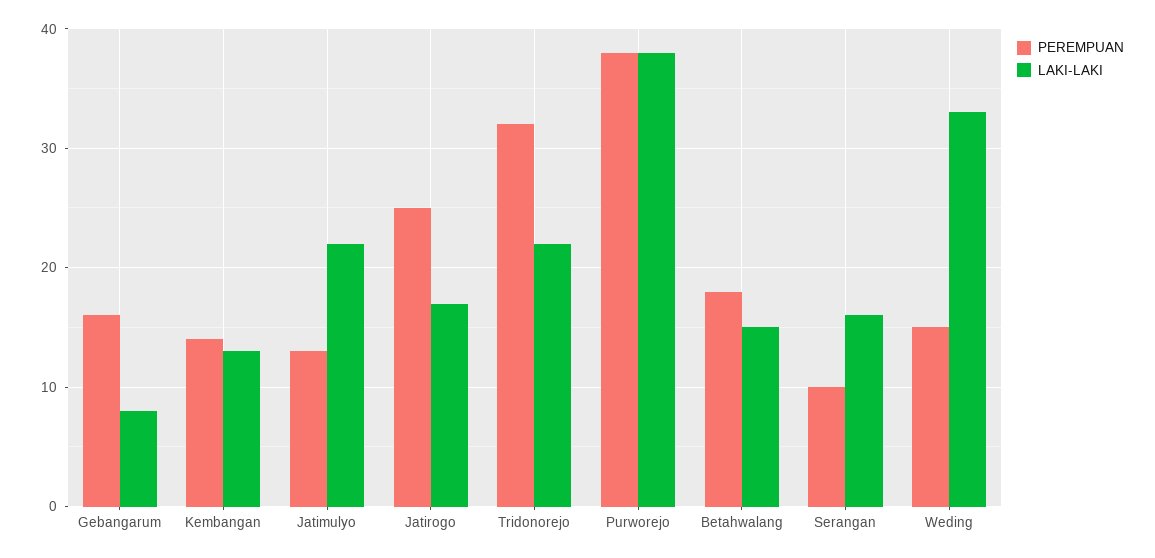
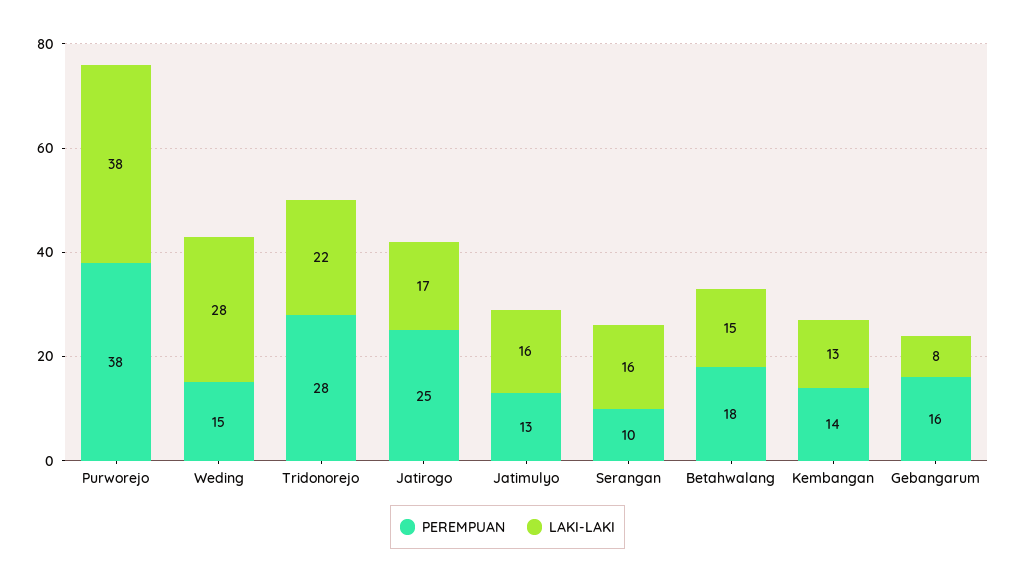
LAKI-LAKI, Jatimulyo: 22 -> 16
PEREMPUAN, Tridonorejo: 32 -> 28
LAKI-LAKI, Weding: 33 -> 28

